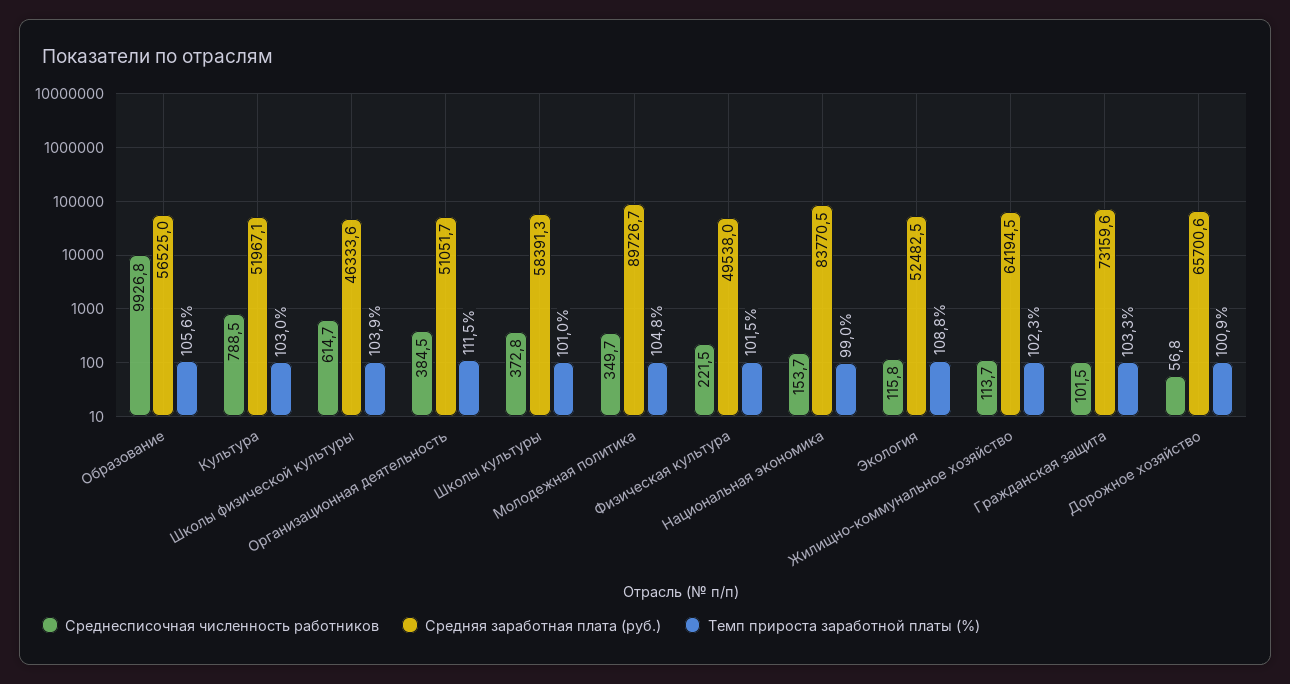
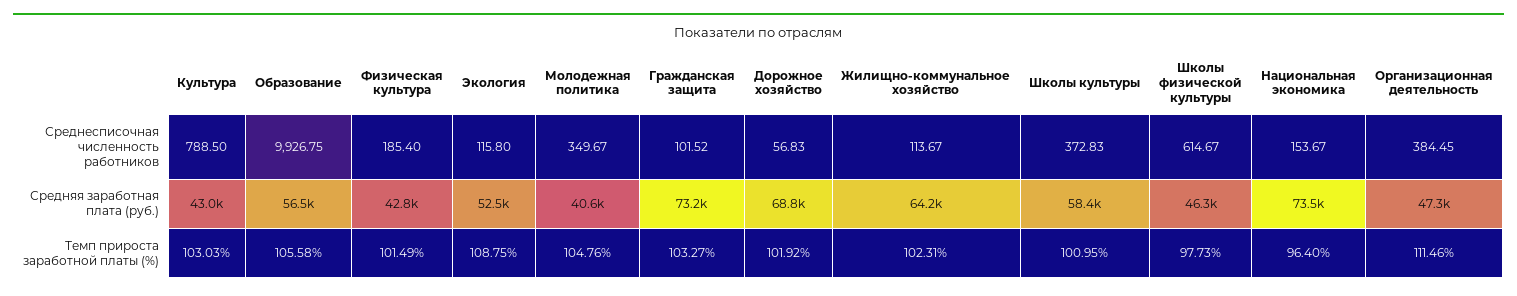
Средняя заработная плата (руб.), Культура: 51967.1 -> 43000
Темп прироста заработной платы (%), Школы физической культуры: 103.9 -> 97.73
Средняя заработная плата (руб.), Организационная деятельность: 51051.7 -> 47300
Средняя заработная плата (руб.), Молодежная политика: 89726.7 -> 40600
Среднесписочная численность работников, Физическая культура: 221.5 -> 185.4
Средняя заработная плата (руб.), Физическая культура: 49538 -> 42800
Средняя заработная плата (руб.), Национальная экономика: 83770.5 -> 73500
Темп прироста заработной платы (%), Национальная экономика: 99 -> 96.4
Средняя заработная плата (руб.), Дорожное хозяйство: 65700.6 -> 68800
Темп прироста заработной платы (%), Дорожное хозяйство: 100.9 -> 101.92

